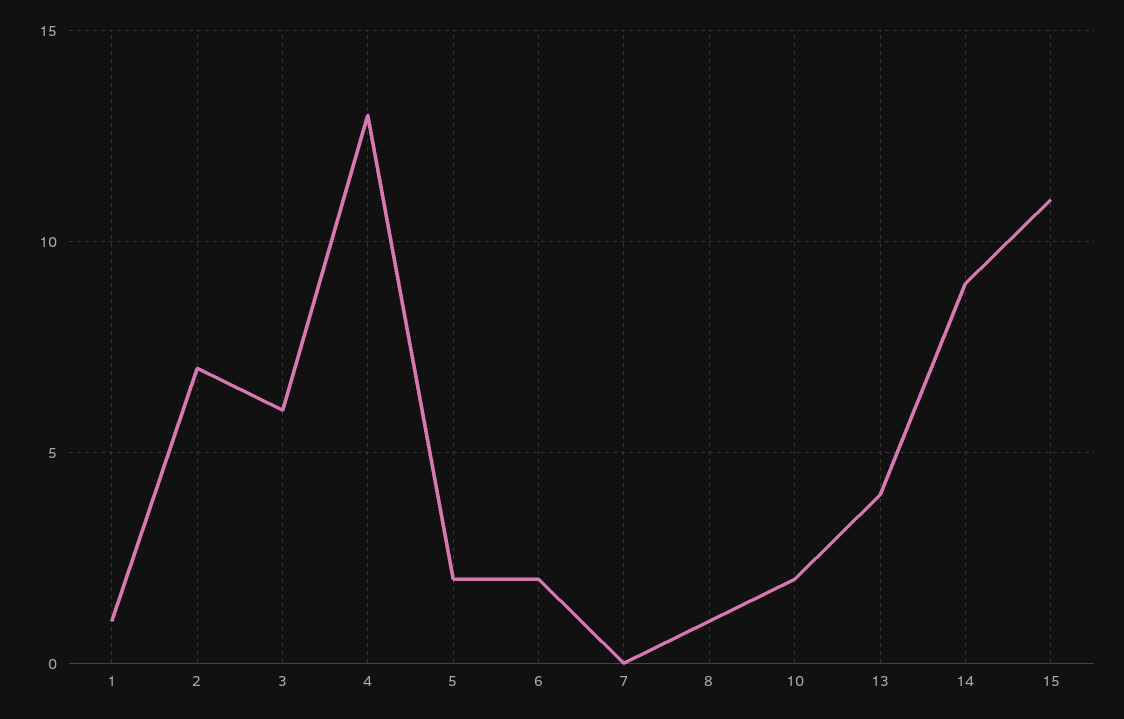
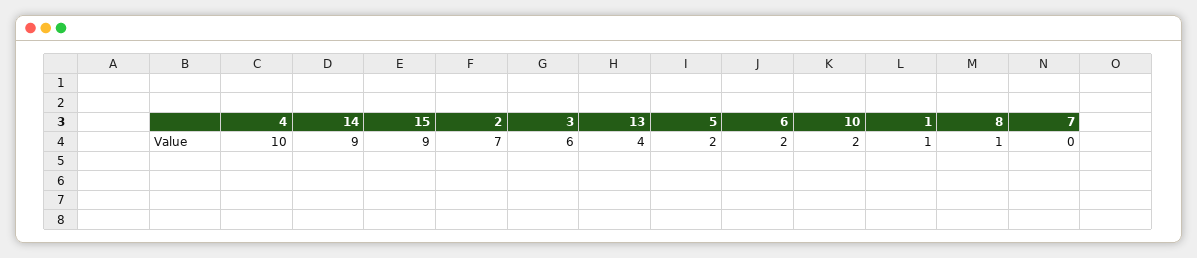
4: 13 -> 10
15: 11 -> 9

